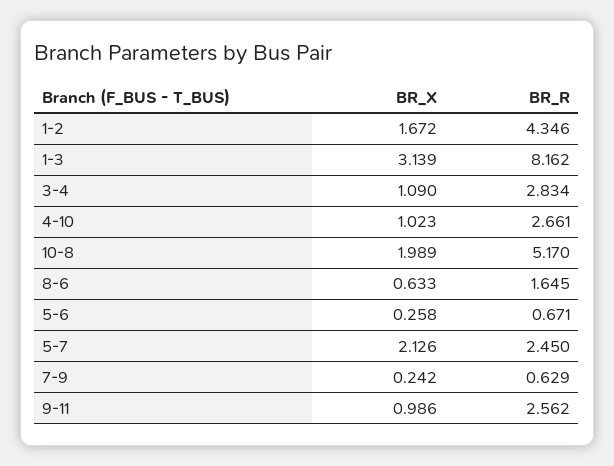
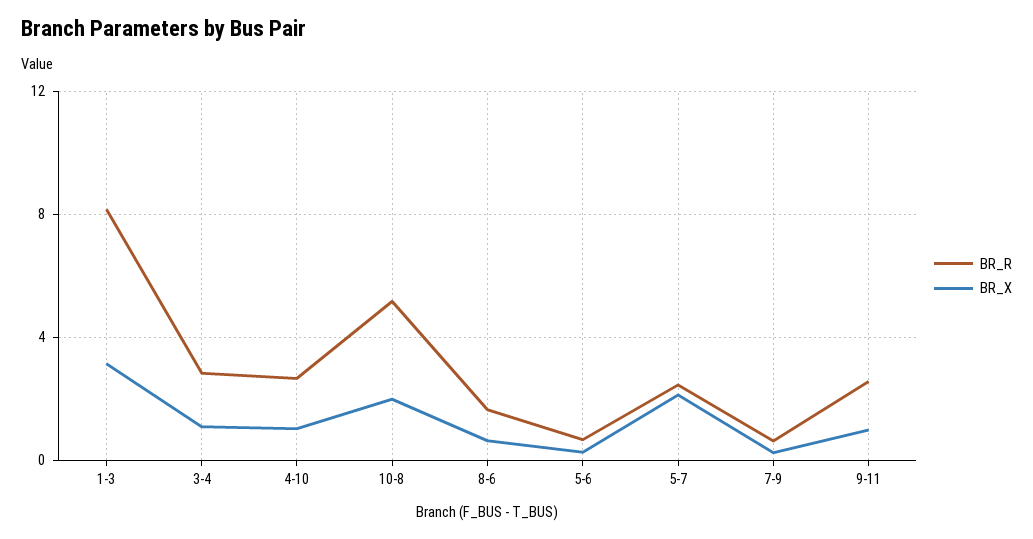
BR_X, 1-2: 1.672 -> none
BR_R, 1-2: 4.346 -> none

